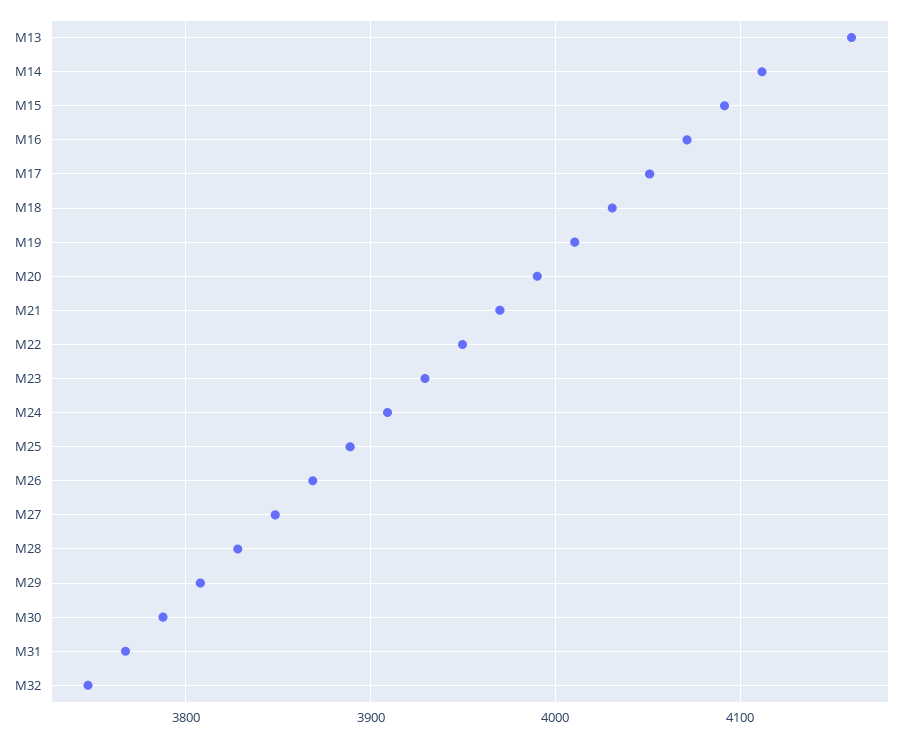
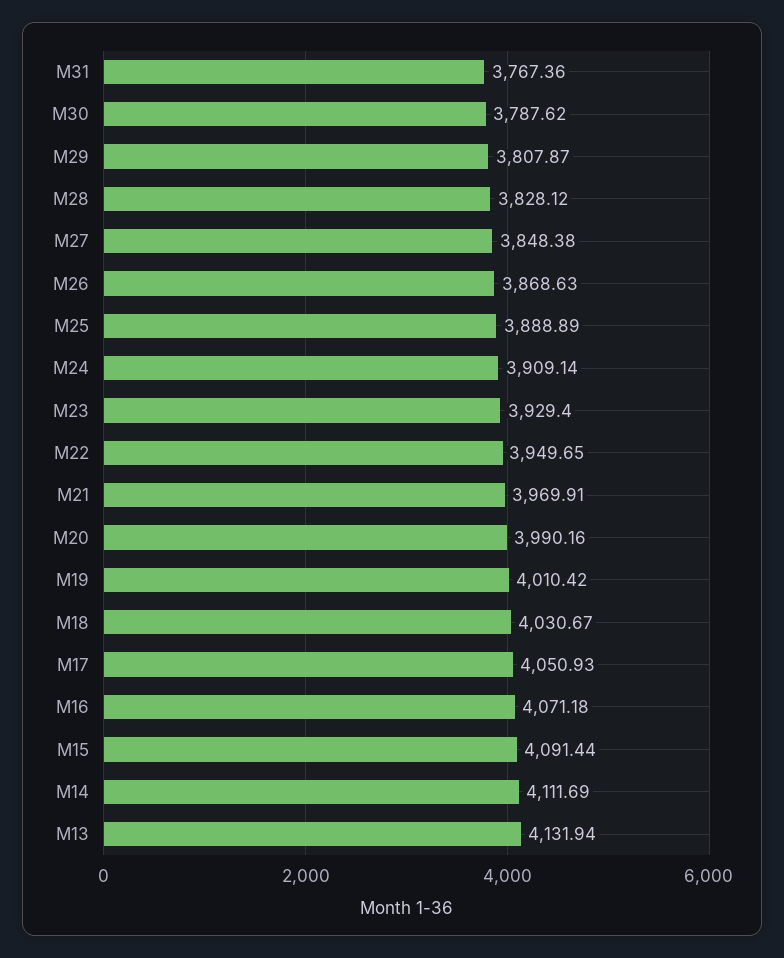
M13: 4160 -> 4131.94
M32: 3750 -> none

